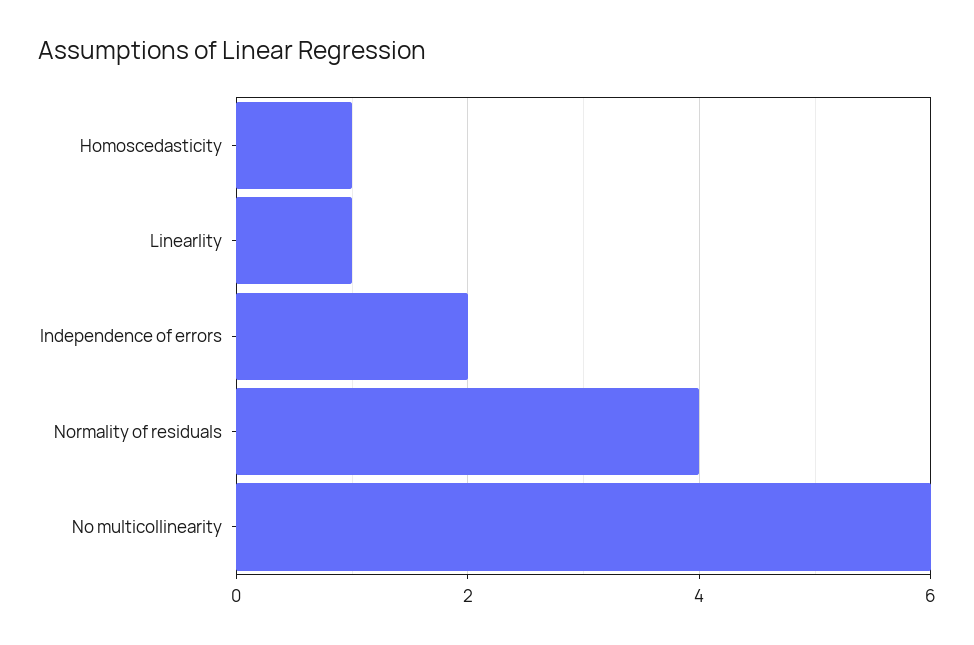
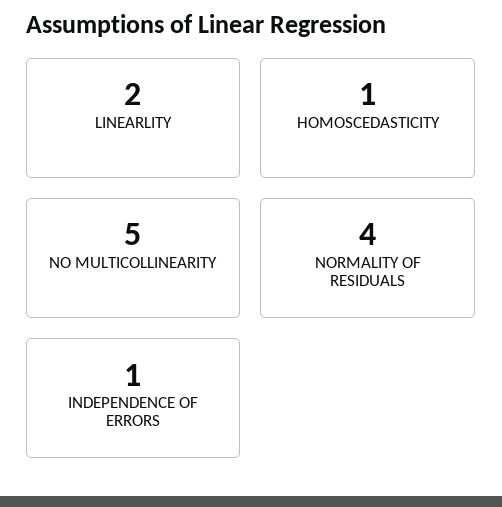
Linearlity: 1 -> 2
Independence of errors: 2 -> 1
No multicollinearity: 6 -> 5

